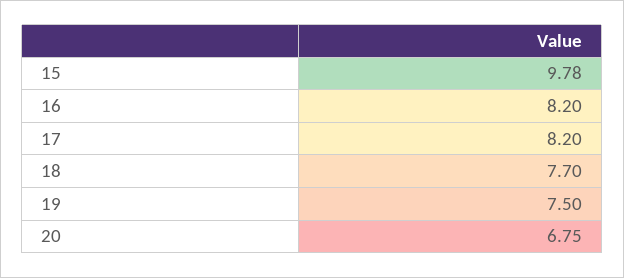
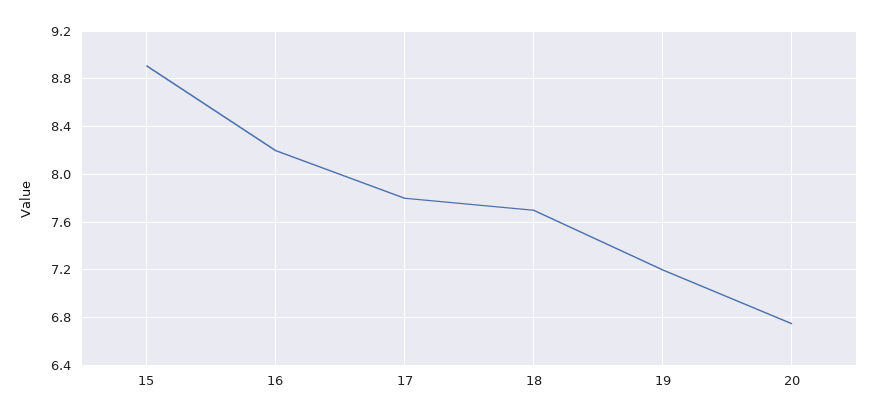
15: 9.78 -> 8.9
17: 8.2 -> 7.8
19: 7.5 -> 7.2

